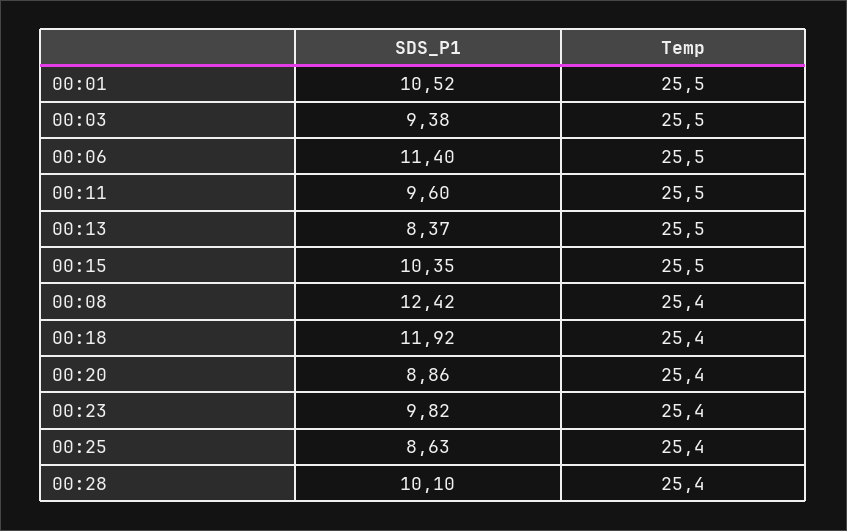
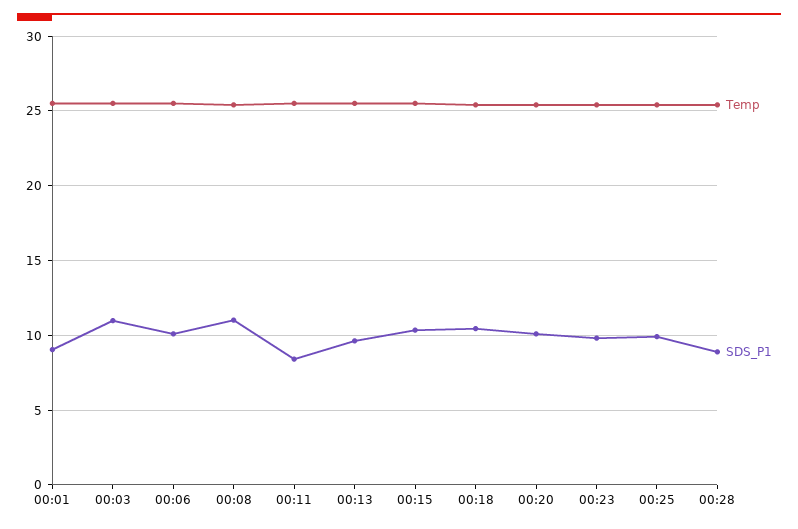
SDS_P1, 00:01: 10.52 -> 9
SDS_P1, 00:03: 9.38 -> 11
SDS_P1, 00:06: 11.4 -> 10
SDS_P1, 00:11: 9.6 -> 8.5
SDS_P1, 00:13: 8.37 -> 9.5
SDS_P1, 00:08: 12.42 -> 11
SDS_P1, 00:18: 11.92 -> 10.5
SDS_P1, 00:20: 8.86 -> 10
SDS_P1, 00:25: 8.63 -> 10
SDS_P1, 00:28: 10.1 -> 9

